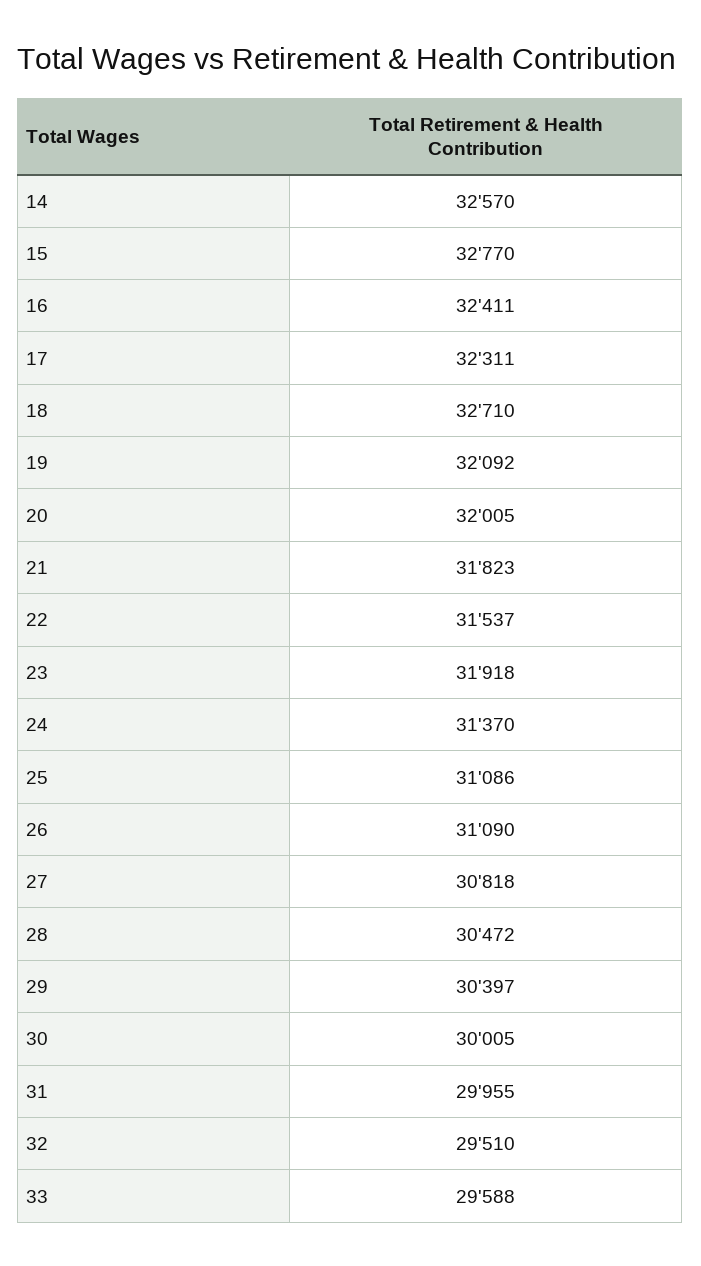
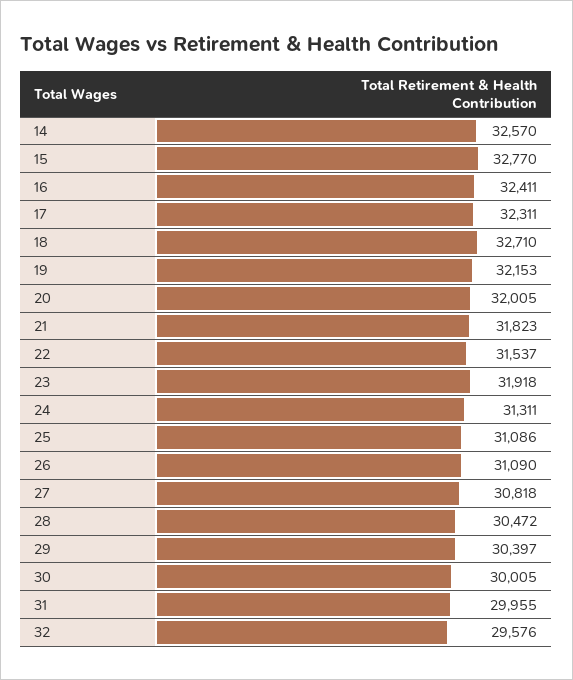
19: 32092 -> 32153
24: 31370 -> 31311
32: 29510 -> 29576
33: 29588 -> none

